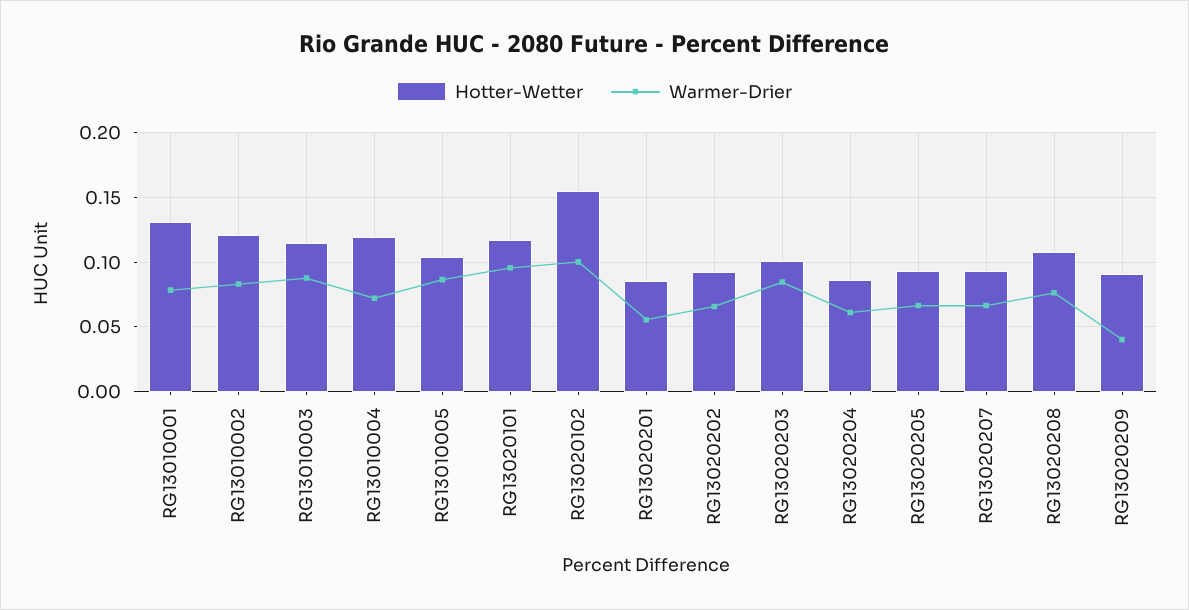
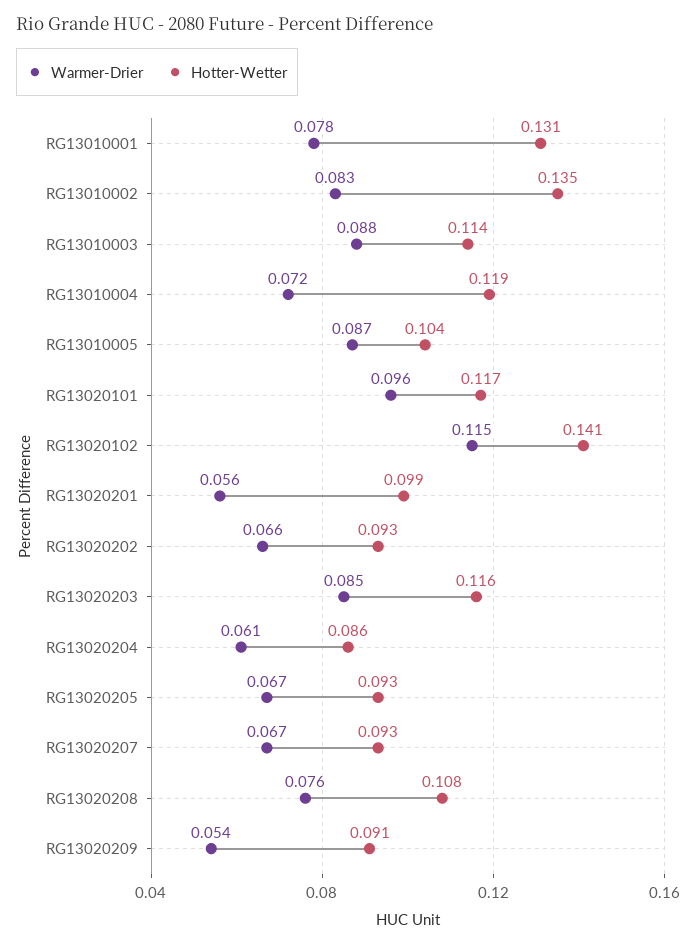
Hotter-Wetter, RG13010002: 0.12 -> 0.135
Hotter-Wetter, RG13020102: 0.155 -> 0.141
Warmer-Drier, RG13020102: 0.1 -> 0.115
Hotter-Wetter, RG13020201: 0.085 -> 0.099
Hotter-Wetter, RG13020203: 0.1 -> 0.116
Warmer-Drier, RG13020209: 0.04 -> 0.054

